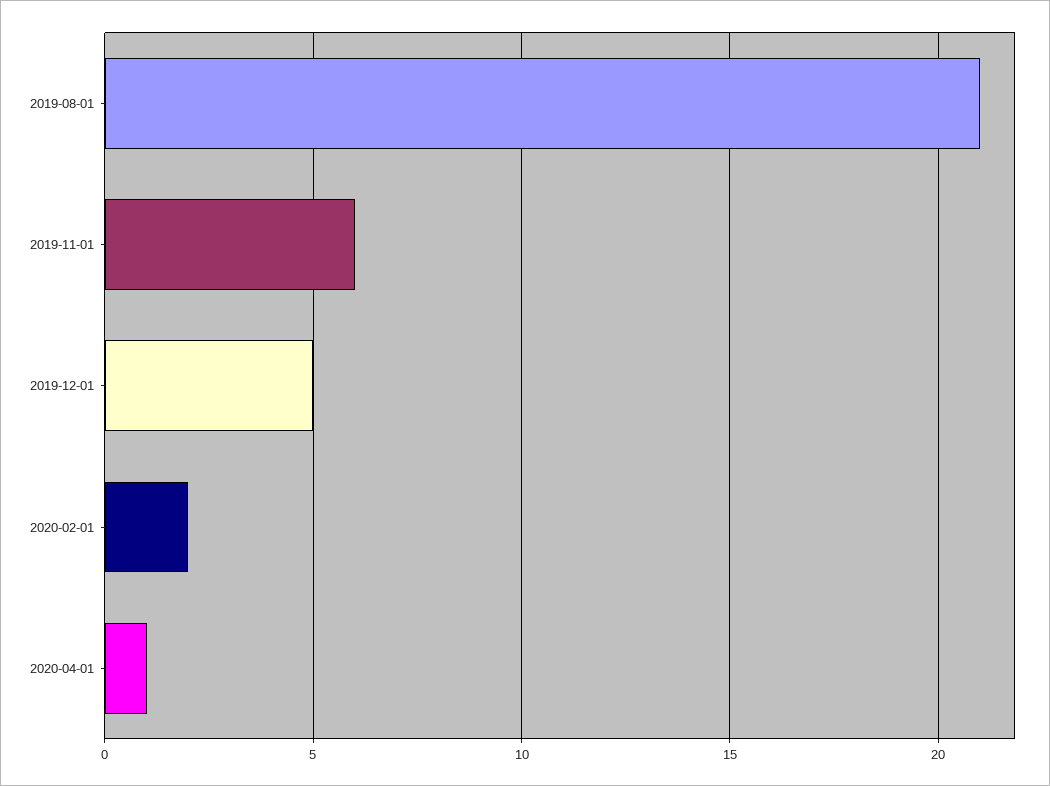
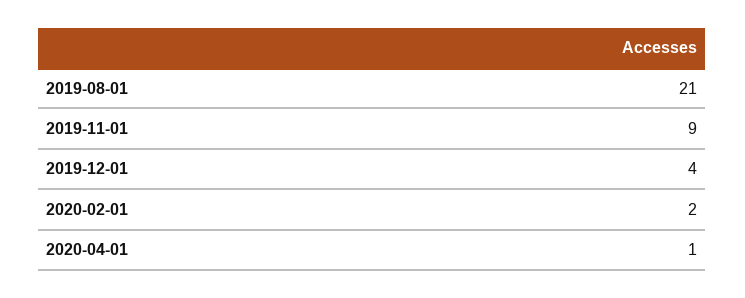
2019-11-01: 6 -> 9
2019-12-01: 5 -> 4

